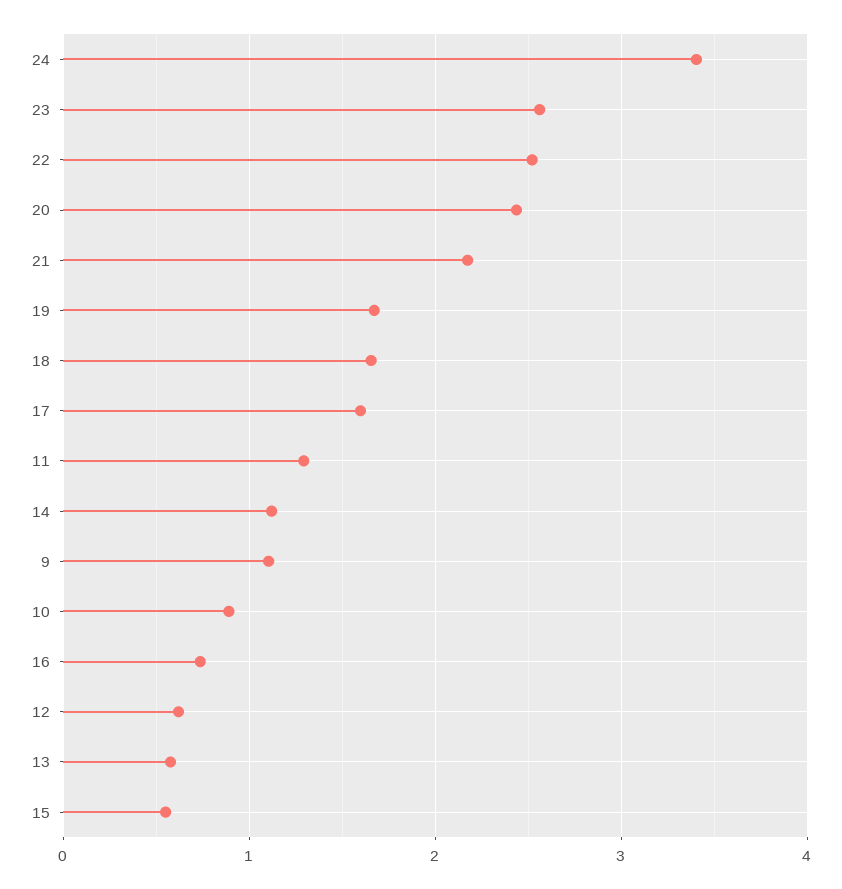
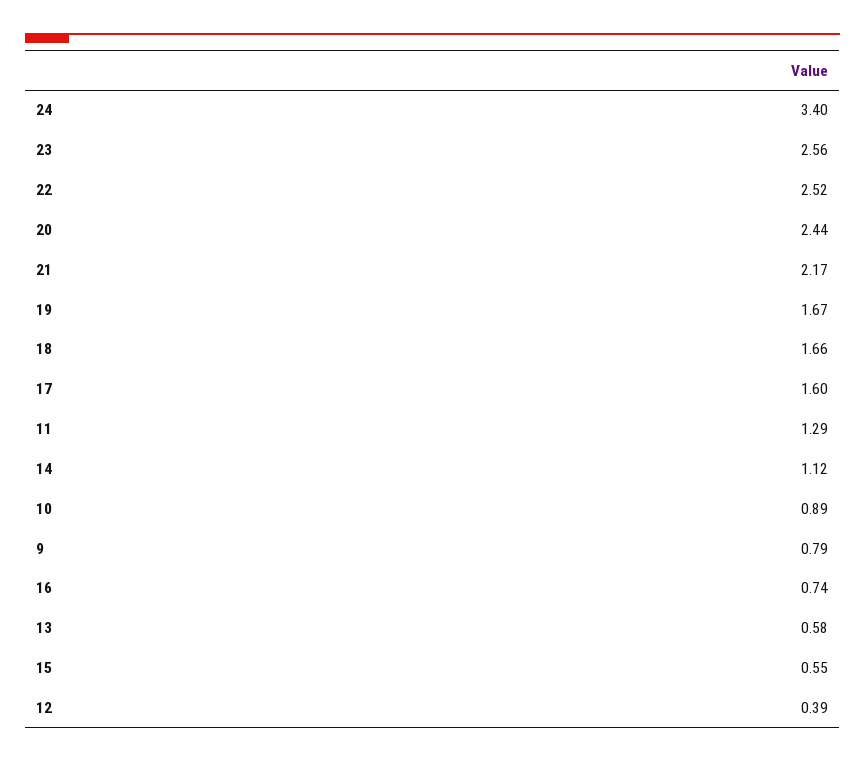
9: 1.1 -> 0.79
12: 0.6 -> 0.39

